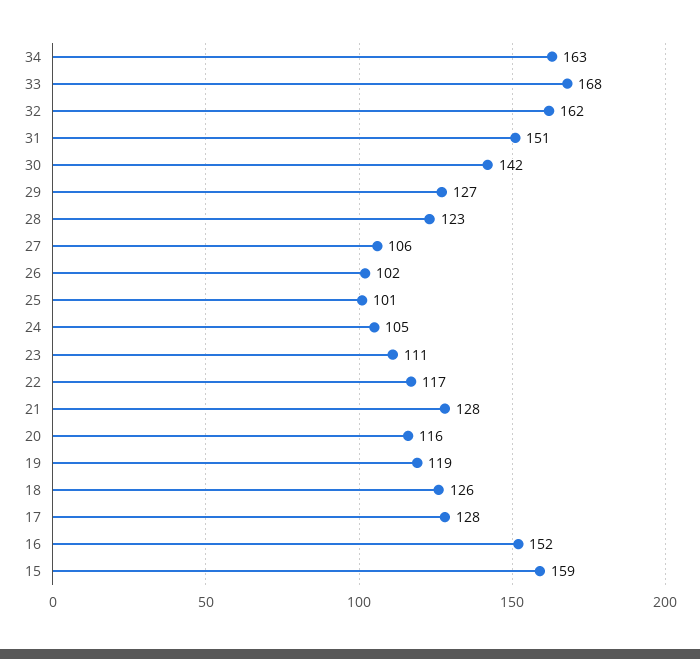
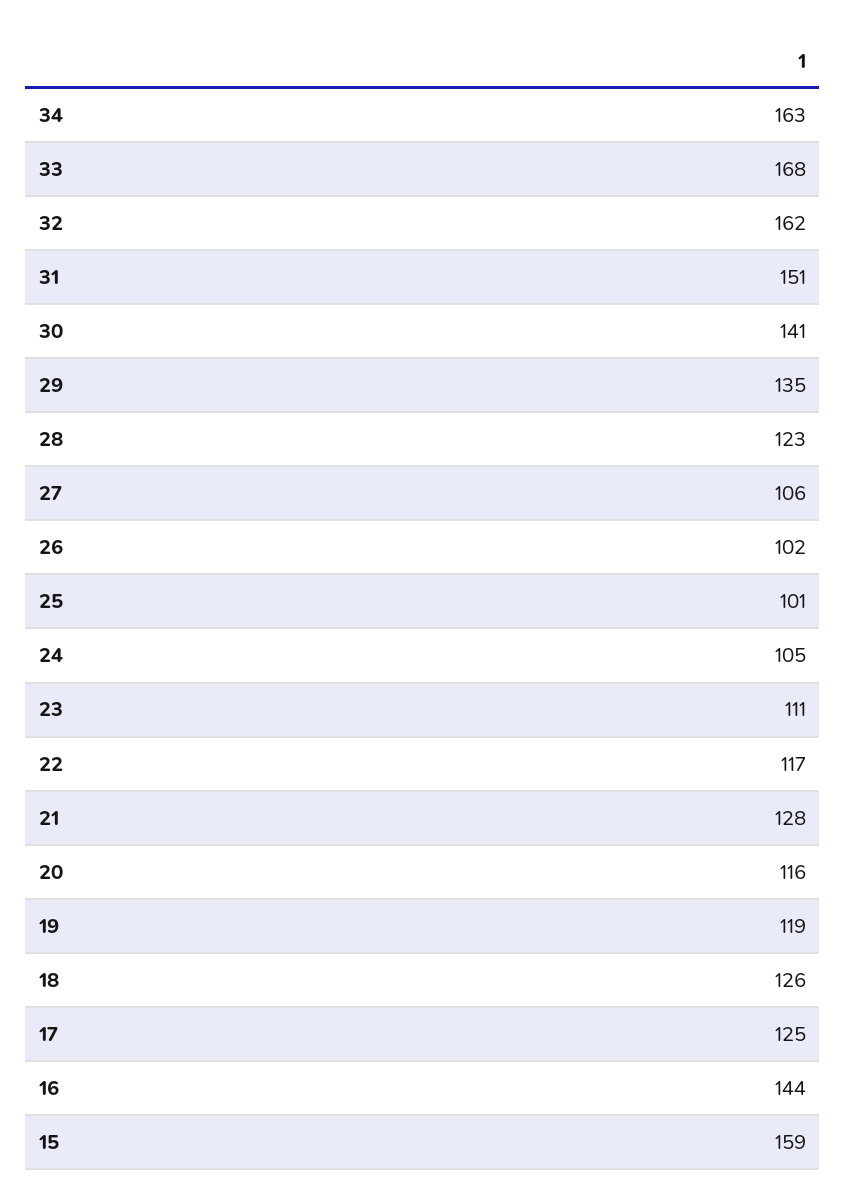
30: 142 -> 141
29: 127 -> 135
17: 128 -> 125
16: 152 -> 144

